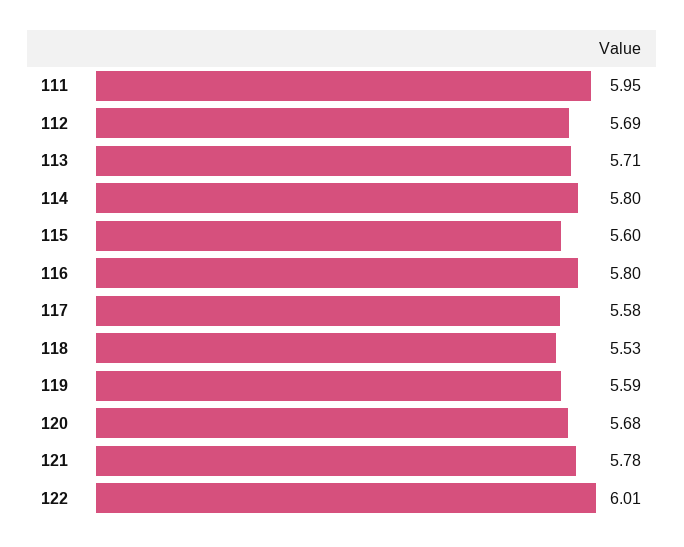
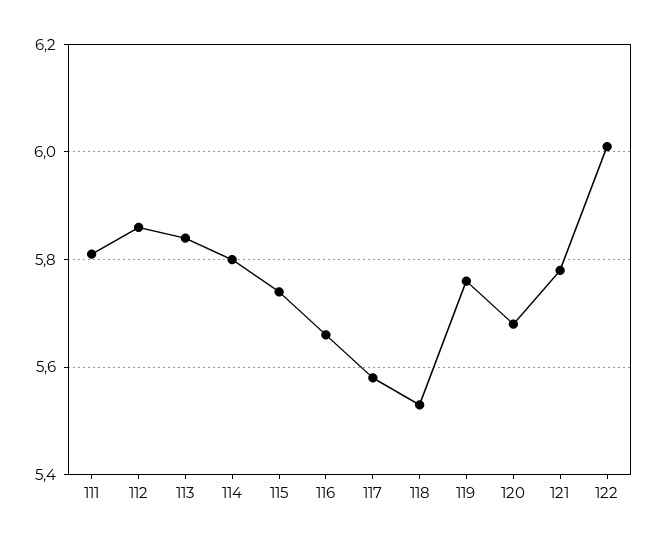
111: 5.95 -> 5.8
112: 5.69 -> 5.85
113: 5.71 -> 5.85
115: 5.6 -> 5.75
116: 5.8 -> 5.65
119: 5.59 -> 5.75

